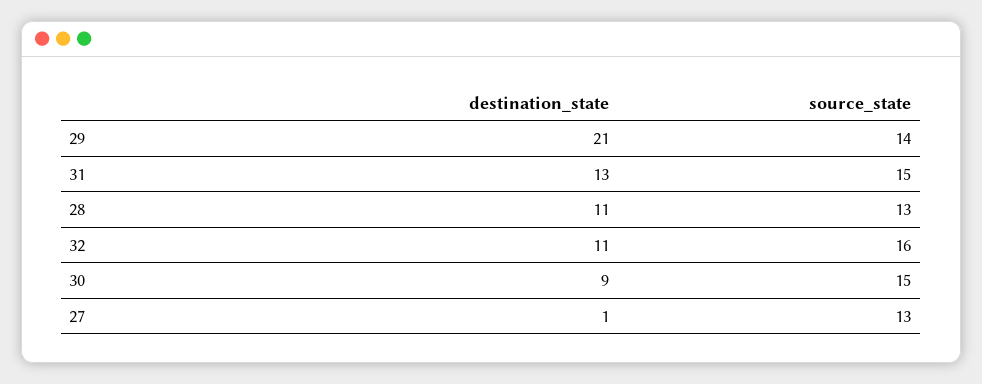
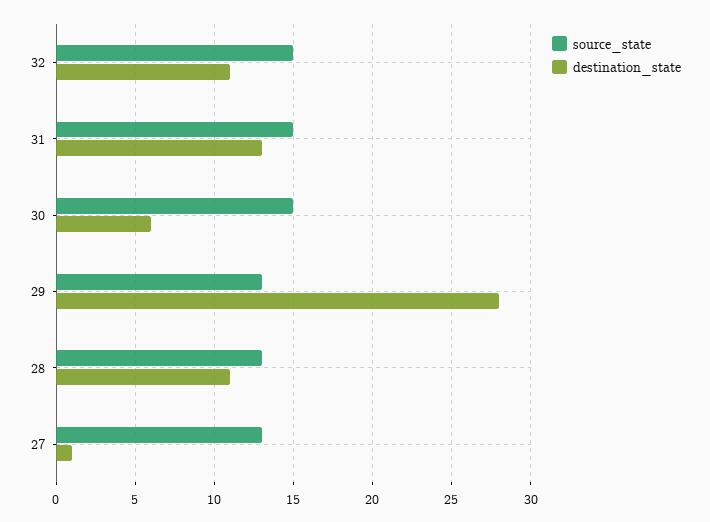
destination_state, 29: 21 -> 28
source_state, 29: 14 -> 13
source_state, 32: 16 -> 15
destination_state, 30: 9 -> 6

